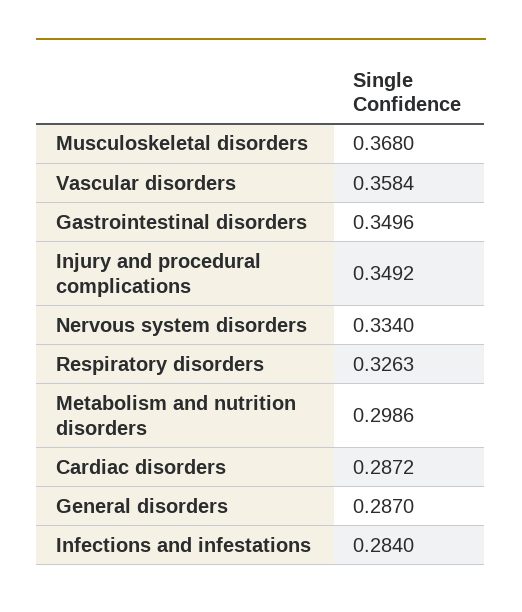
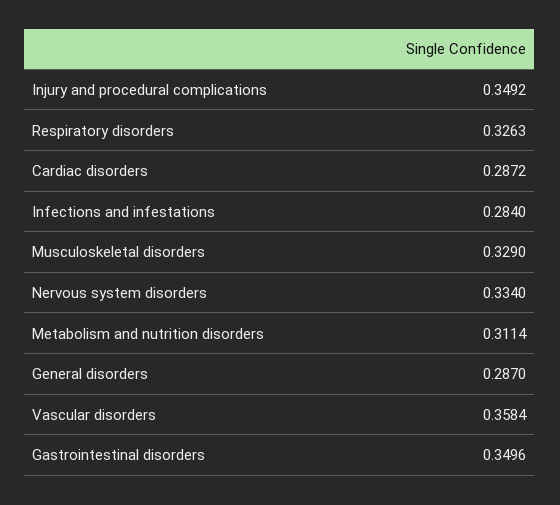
Musculoskeletal disorders: 0.368 -> 0.329
Metabolism and nutrition disorders: 0.2986 -> 0.3114

